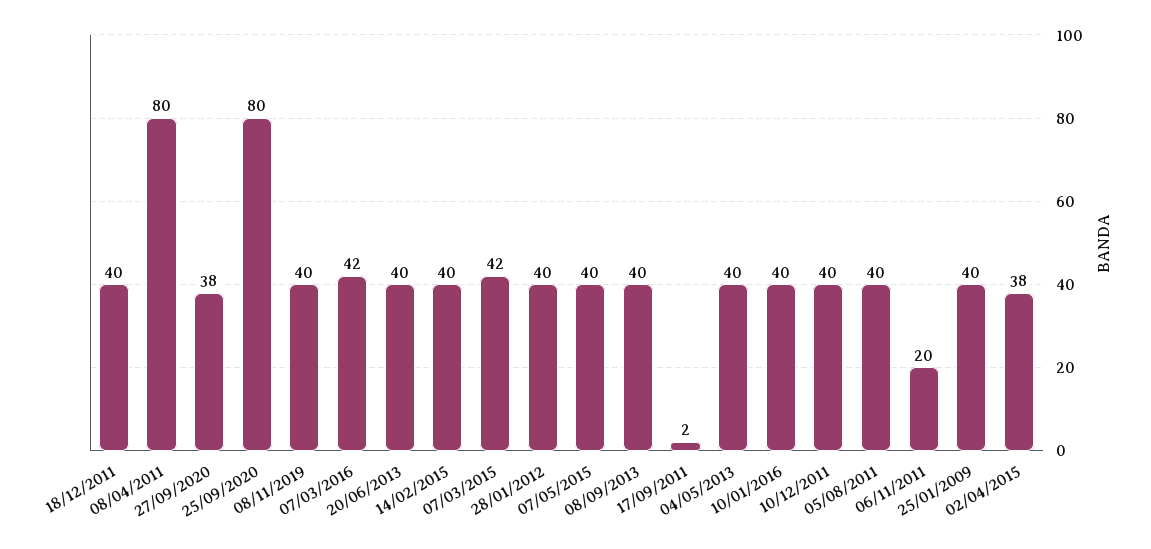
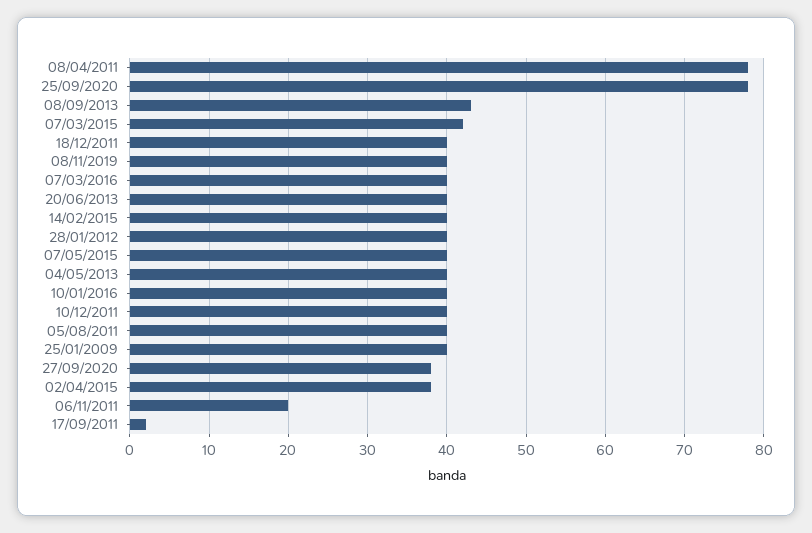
08/04/2011: 80 -> 78
25/09/2020: 80 -> 78
07/03/2016: 42 -> 40
08/09/2013: 40 -> 43

